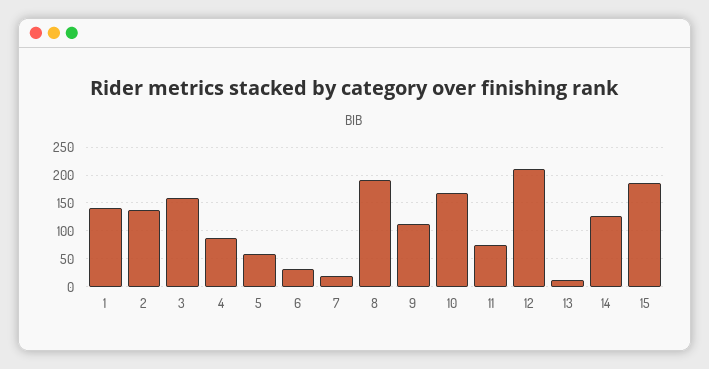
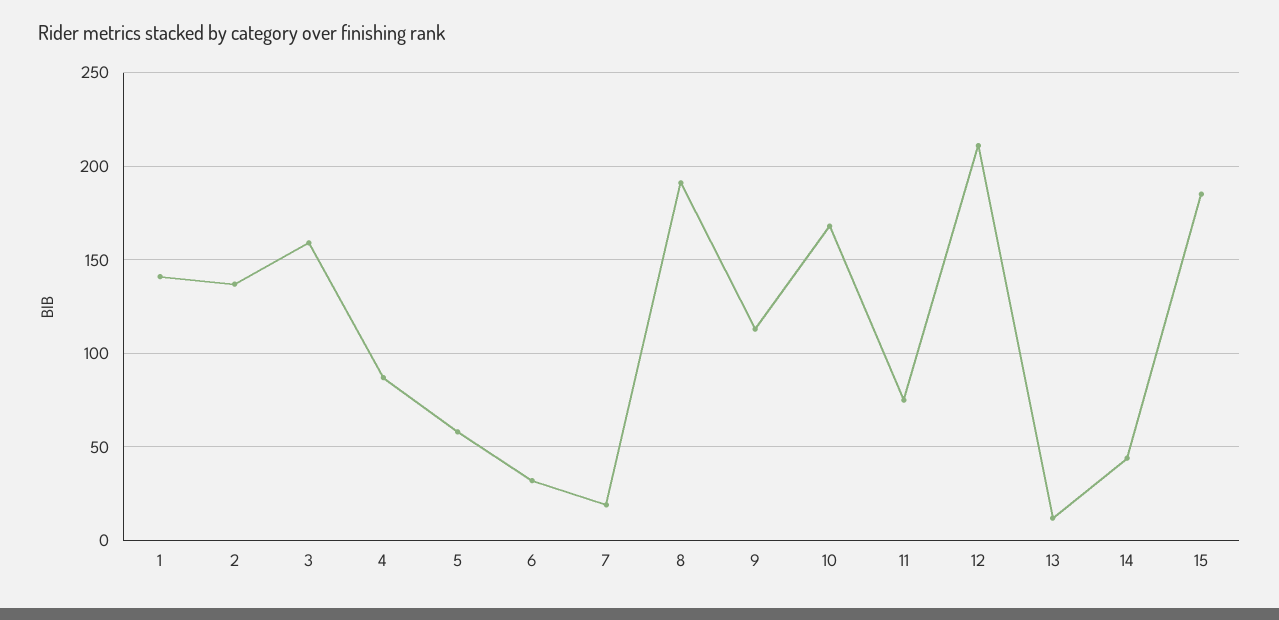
14: 125 -> 45

